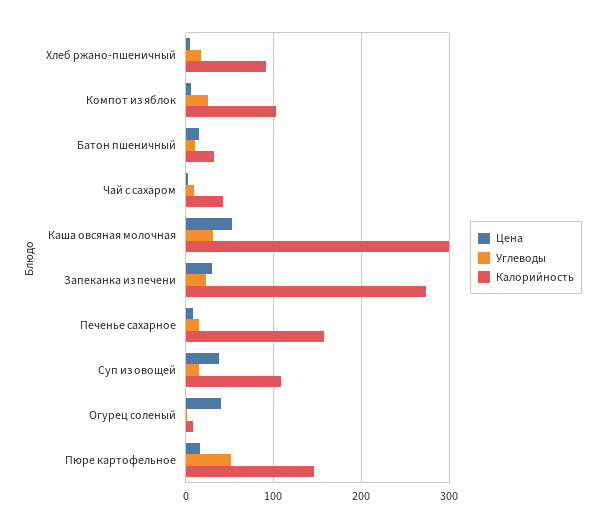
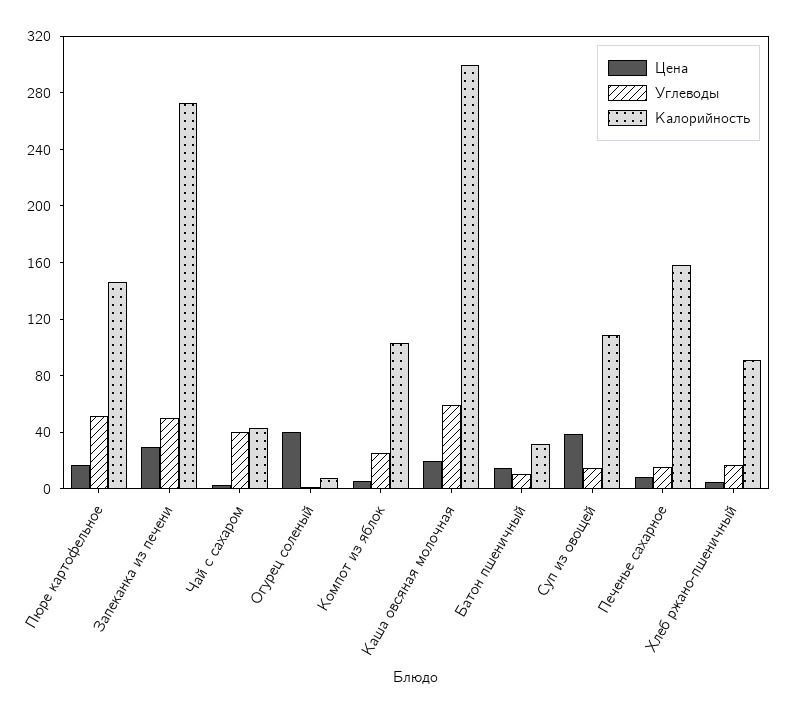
Углеводы, Чай с сахаром: 10 -> 40
Цена, Каша овсяная молочная: 50 -> 20
Углеводы, Каша овсяная молочная: 30 -> 60
Углеводы, Запеканка из печени: 20 -> 50

